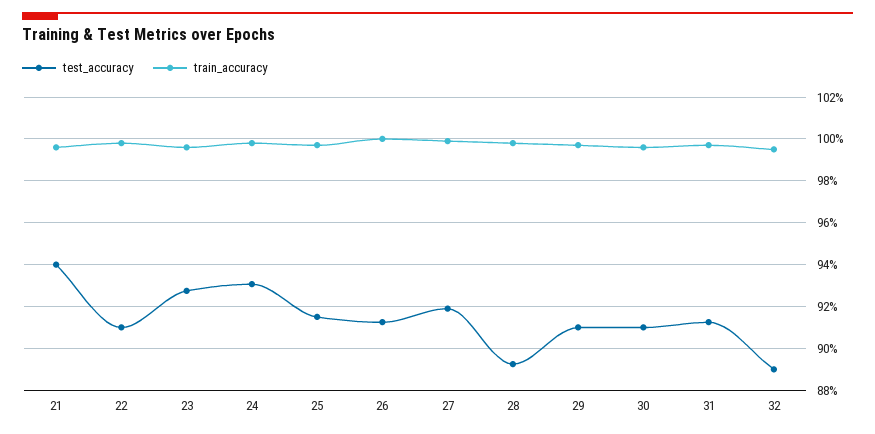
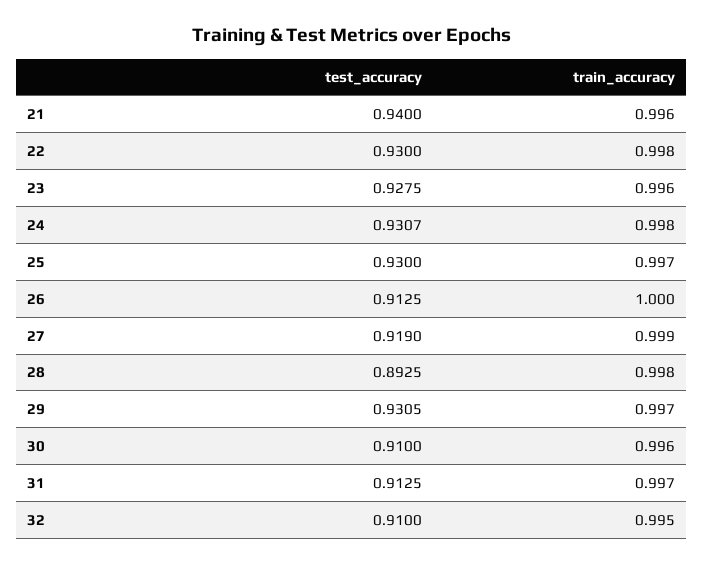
test_accuracy, 22: 0.91 -> 0.93
test_accuracy, 25: 0.915 -> 0.93
test_accuracy, 29: 0.91 -> 0.9305
test_accuracy, 32: 0.89 -> 0.91

